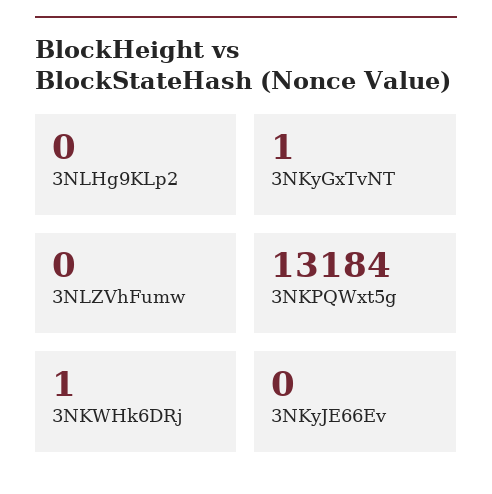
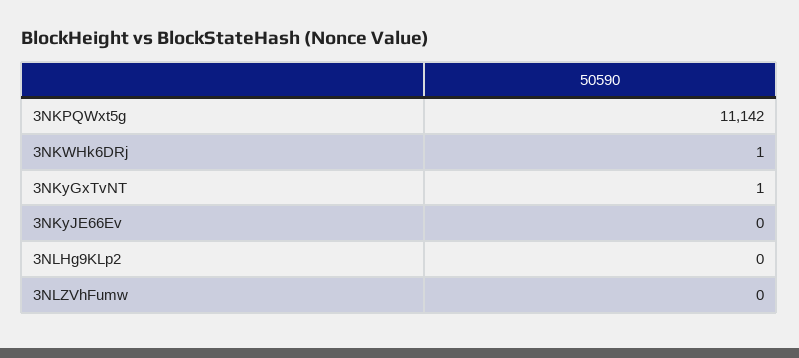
3NKPQWxt5g: 13184 -> 11142

